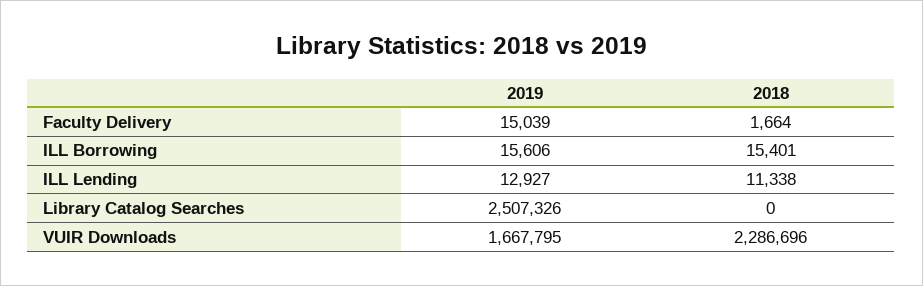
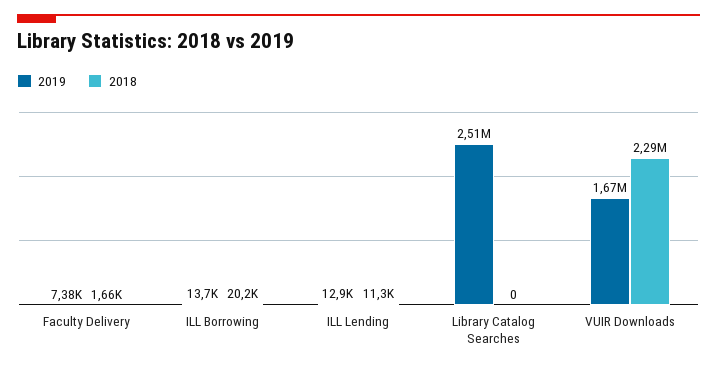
2019, Faculty Delivery: 15039 -> 7380
2019, ILL Borrowing: 15606 -> 13700
2018, ILL Borrowing: 15401 -> 20200

